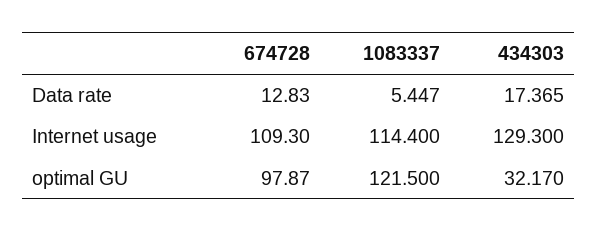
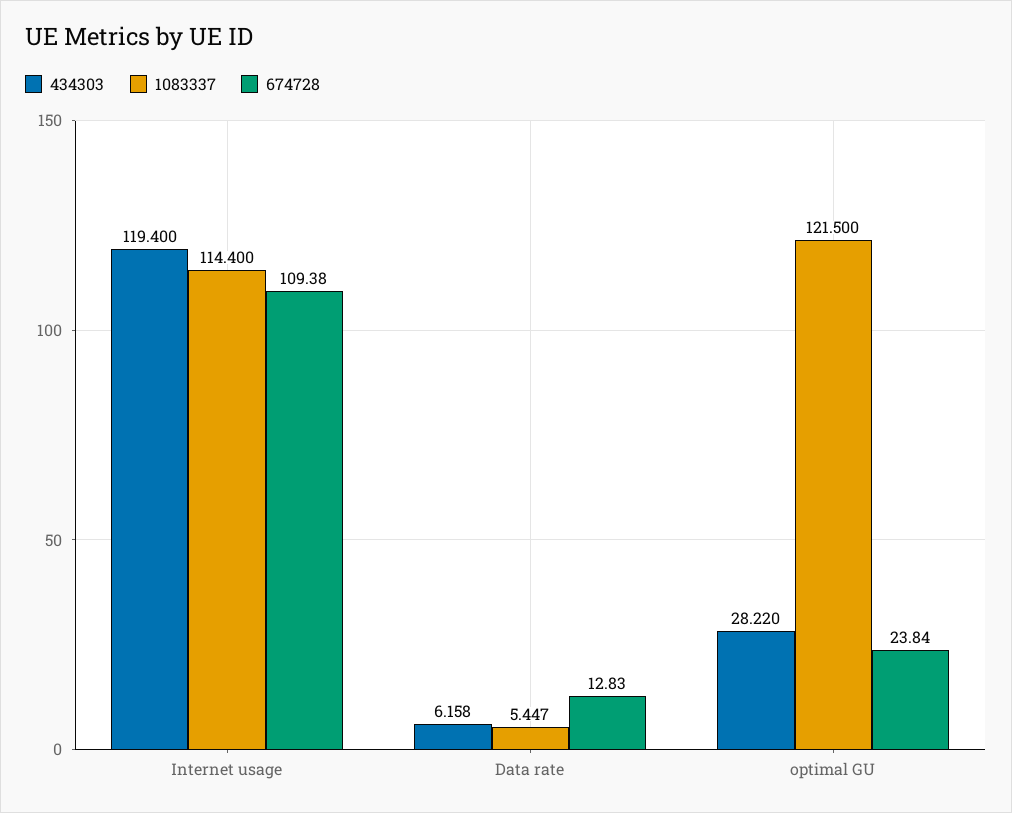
434303, Data rate: 17.365 -> 6.158
674728, Internet usage: 109.3 -> 109.38
434303, Internet usage: 129.3 -> 119.4
674728, optimal GU: 97.87 -> 23.84
434303, optimal GU: 32.17 -> 28.22

